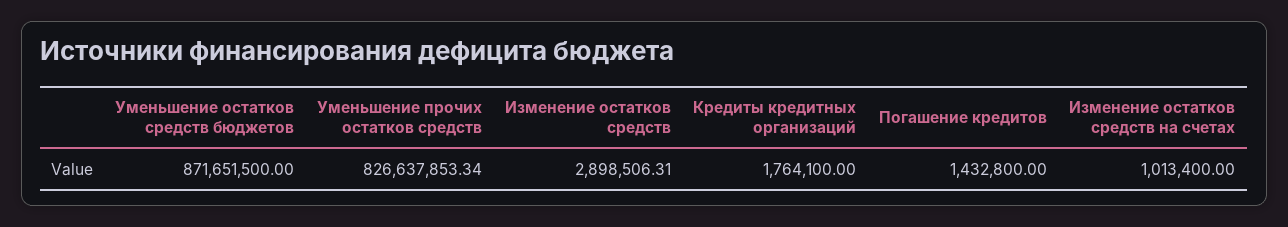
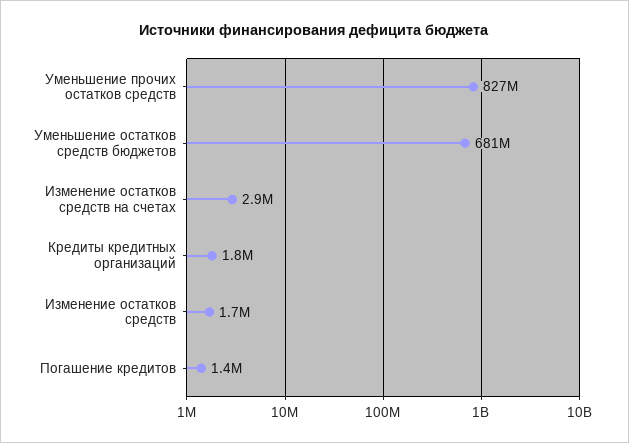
Уменьшение остатков средств бюджетов: 871651500 -> 681000000
Изменение остатков средств: 2898506.31 -> 1700000
Изменение остатков средств на счетах: 1013400 -> 2900000

